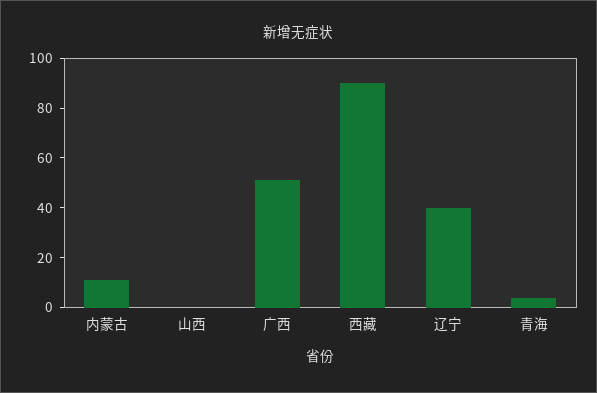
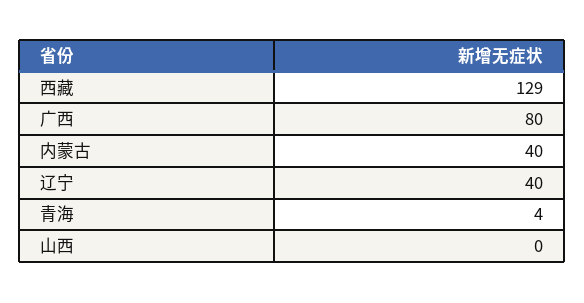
内蒙古: 10 -> 40
广西: 50 -> 80
西藏: 90 -> 129

